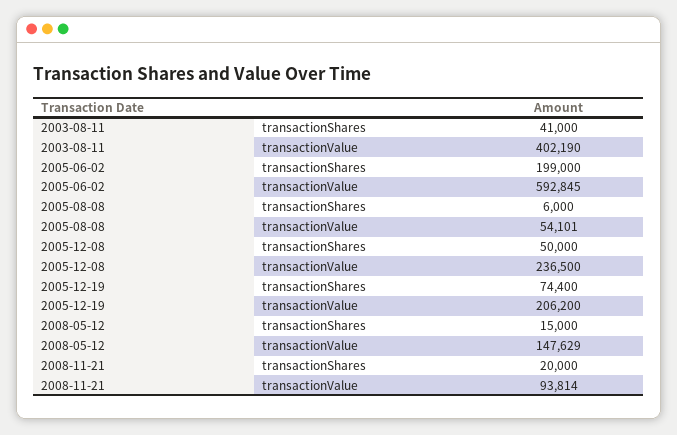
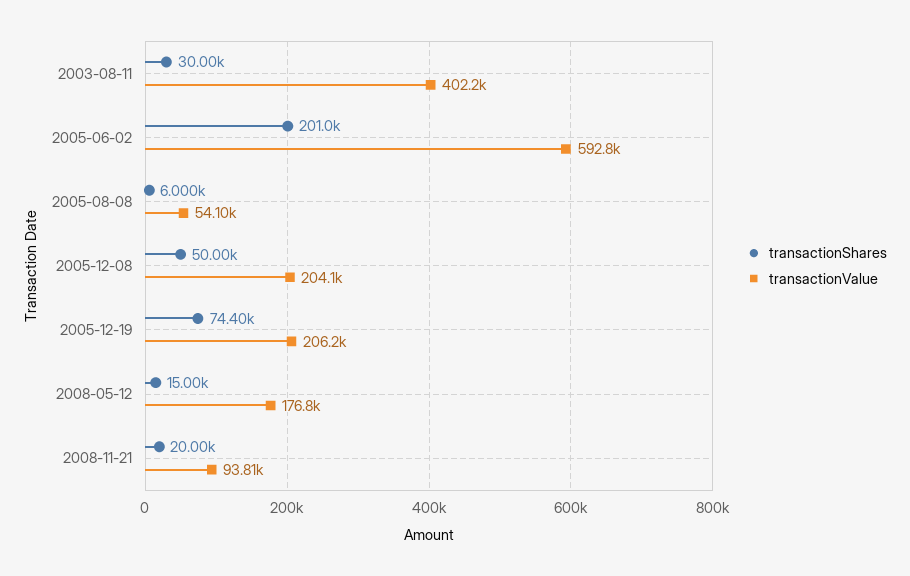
transactionShares, 2003-08-11: 41000 -> 30000
transactionShares, 2005-06-02: 199000 -> 201000
transactionValue, 2005-12-08: 236500 -> 204100
transactionValue, 2008-05-12: 147629 -> 176800

